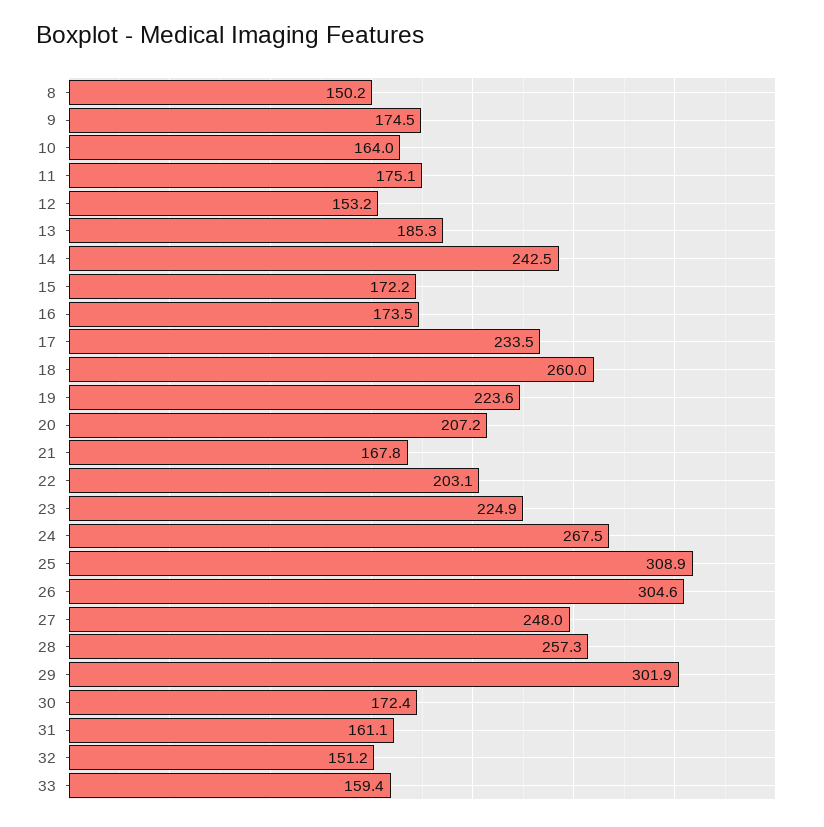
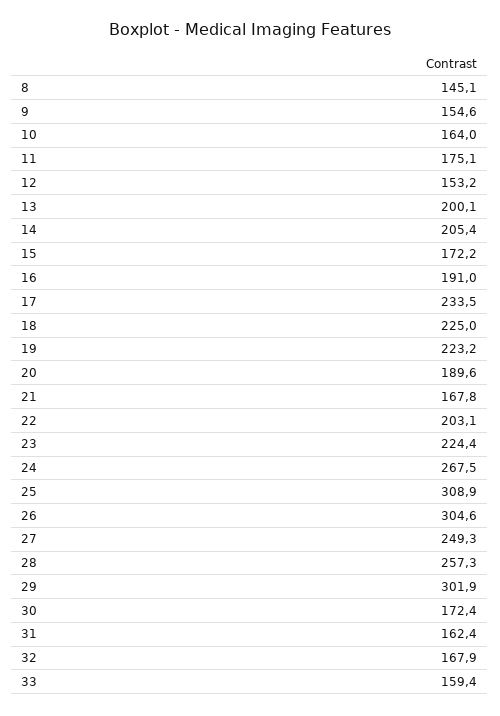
8: 150.2 -> 145.1
9: 174.5 -> 154.6
13: 185.3 -> 200.1
14: 242.5 -> 205.4
16: 173.5 -> 191
18: 260 -> 225
19: 223.6 -> 223.2
20: 207.2 -> 189.6
23: 224.9 -> 224.4
27: 248 -> 249.3
31: 161.1 -> 162.4
32: 151.2 -> 167.9

